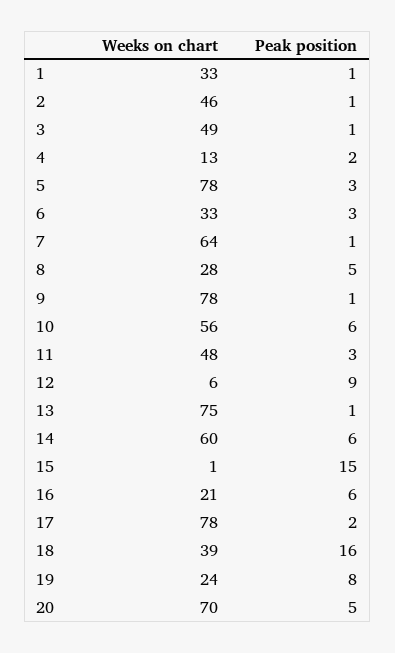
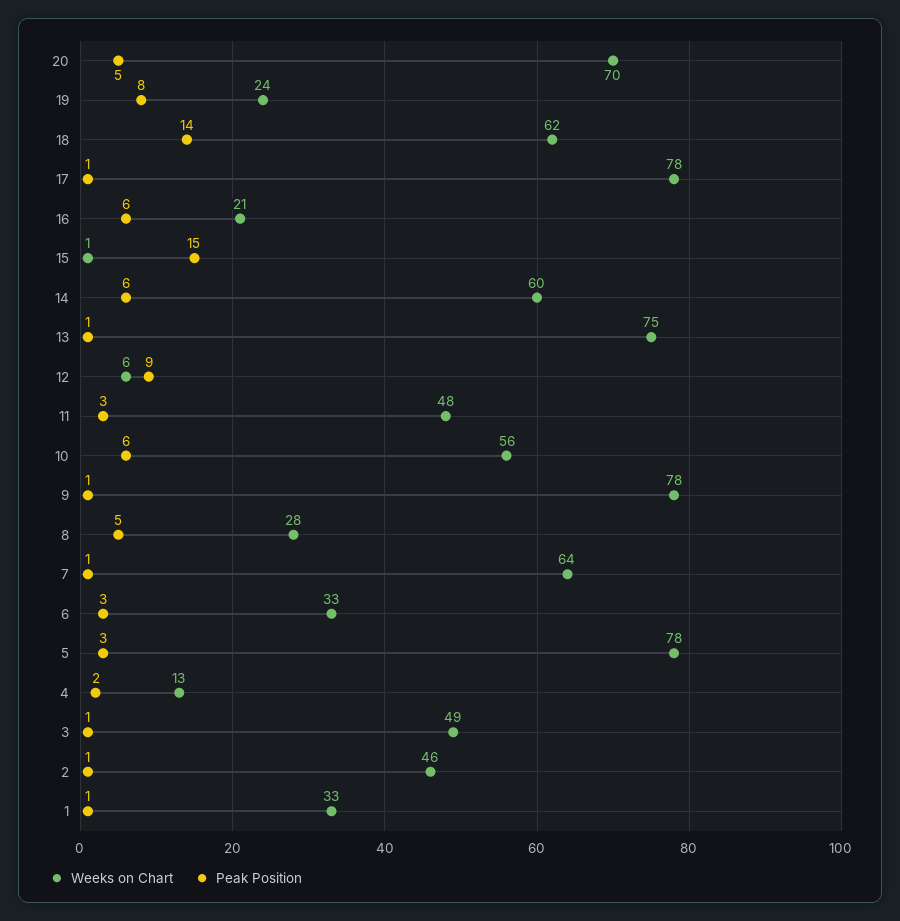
Peak position, 17: 2 -> 1
Weeks on chart, 18: 39 -> 62
Peak position, 18: 16 -> 14

